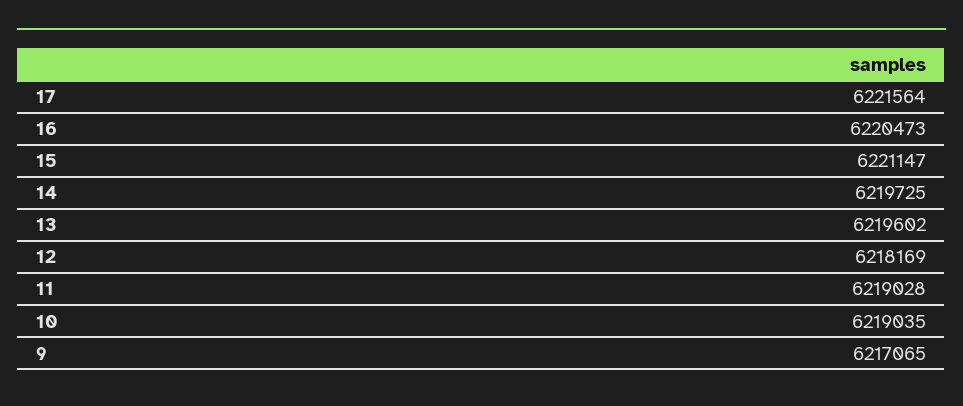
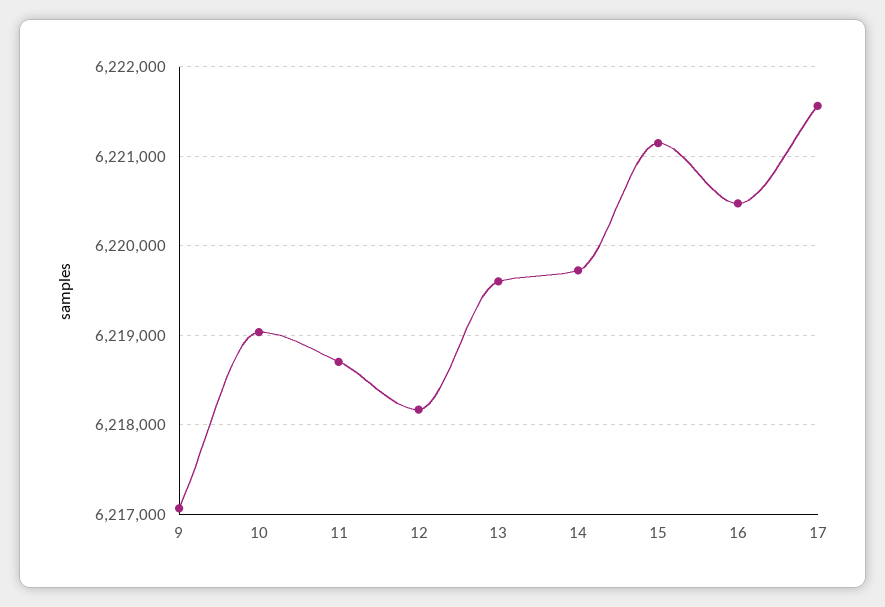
11: 6219028 -> 6218700

